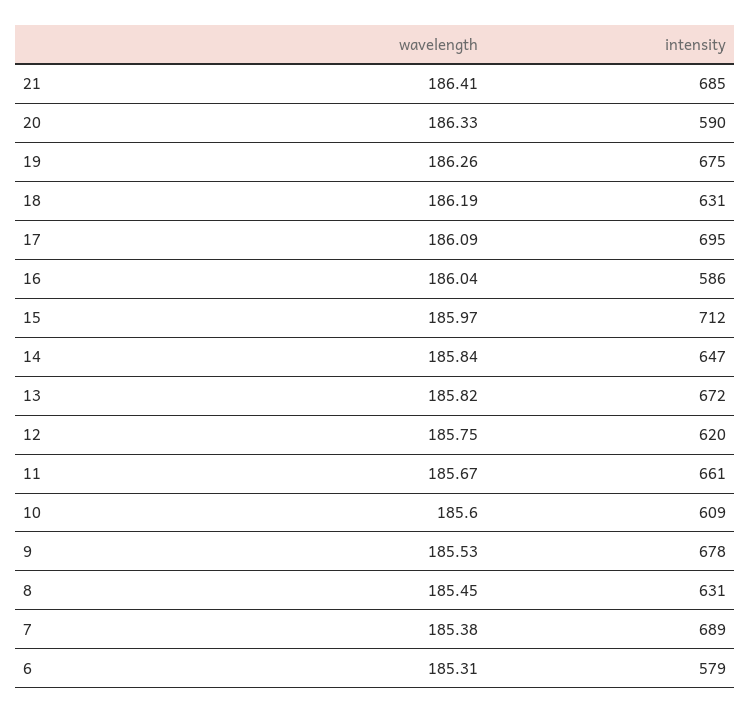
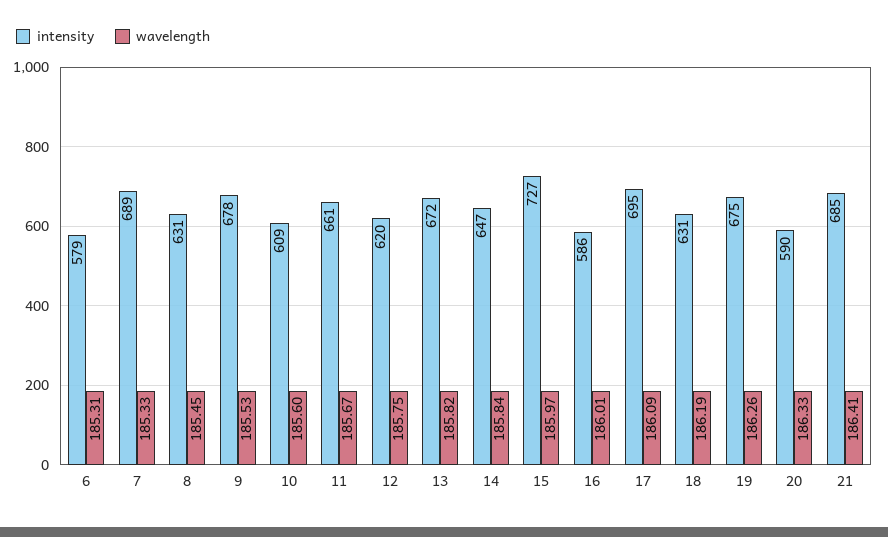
wavelength, 16: 186.04 -> 186.01
intensity, 15: 712 -> 727
wavelength, 7: 185.38 -> 185.33

